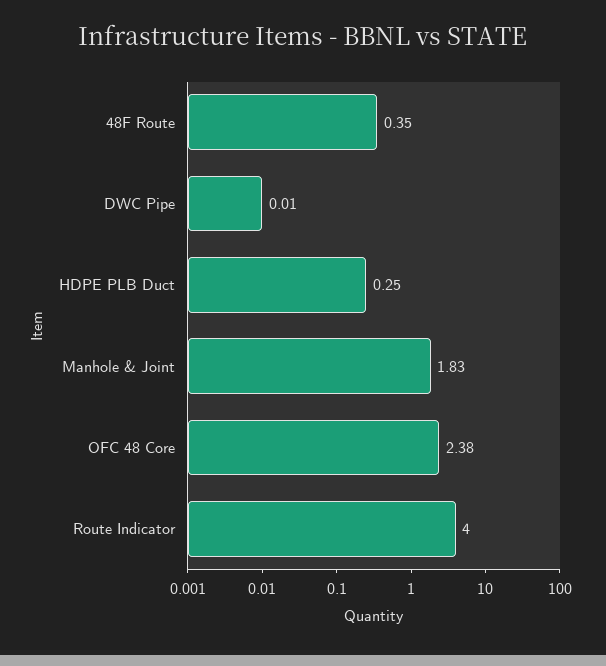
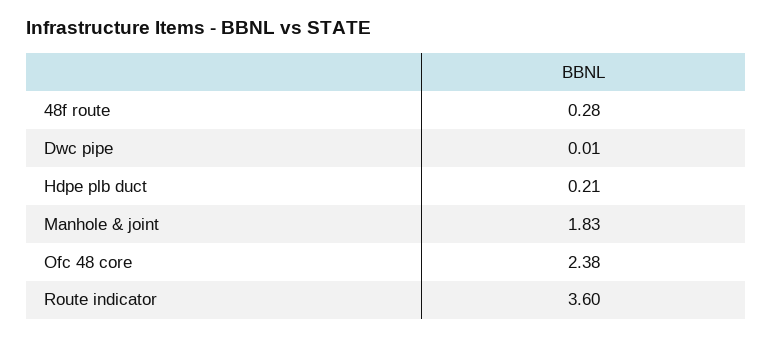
48F Route: 0.35 -> 0.28
HDPE PLB Duct: 0.25 -> 0.21
Route Indicator: 4 -> 3.6

